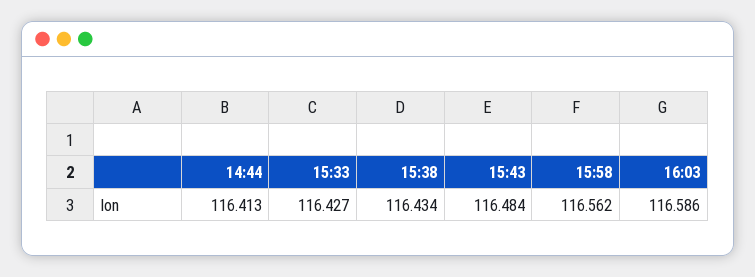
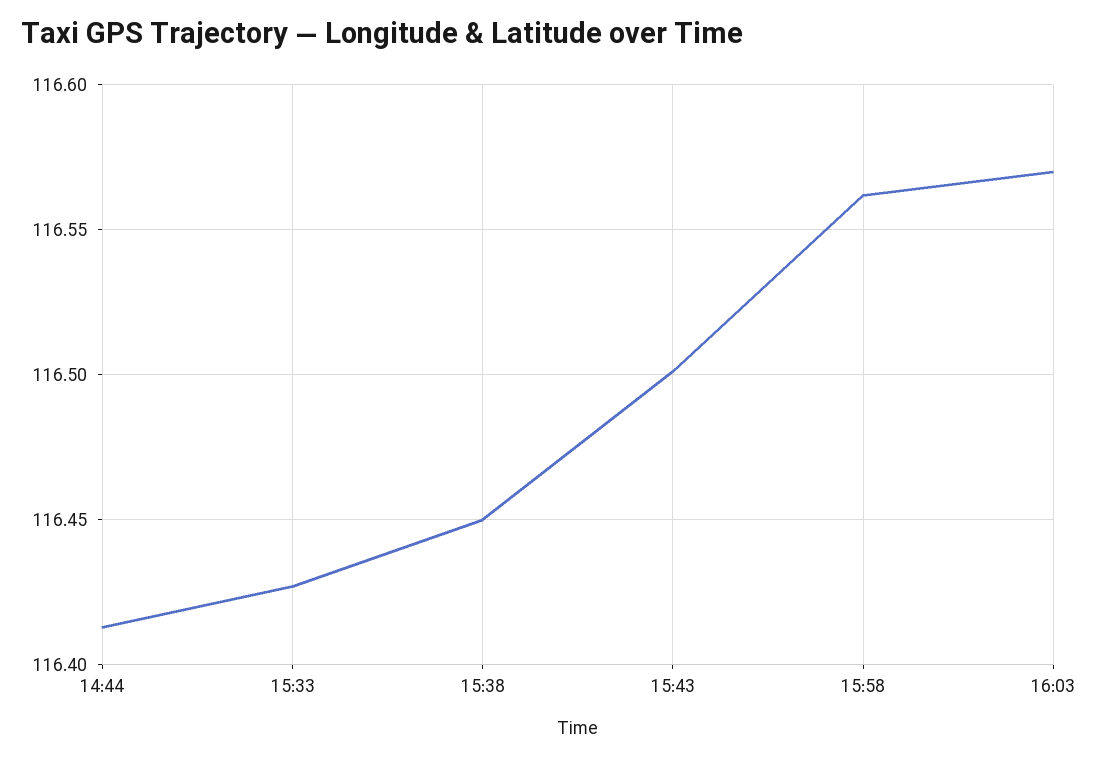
15:38: 116.434 -> 116.45
15:43: 116.484 -> 116.5
16:03: 116.586 -> 116.57

